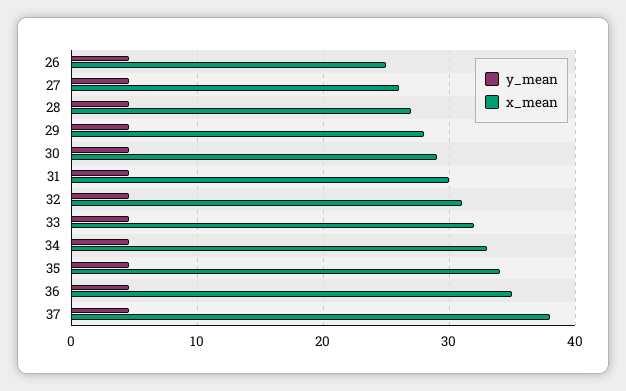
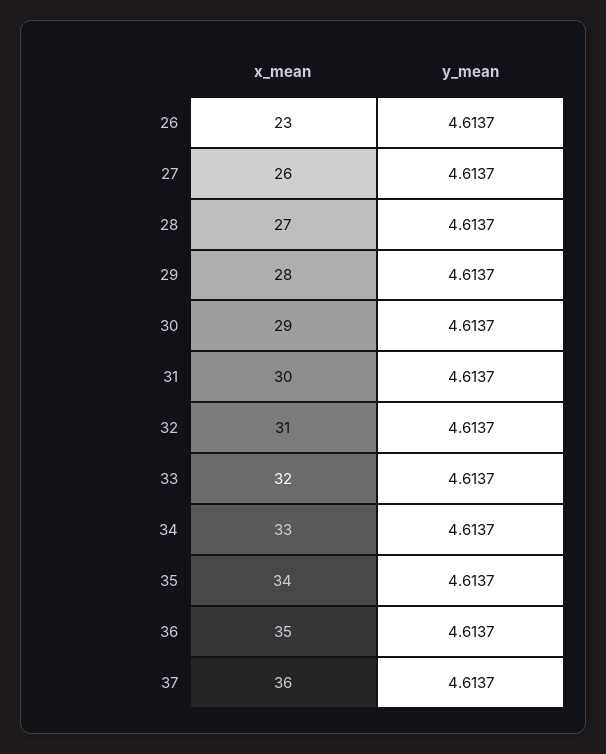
x_mean, 26: 25 -> 23
x_mean, 37: 38 -> 36

